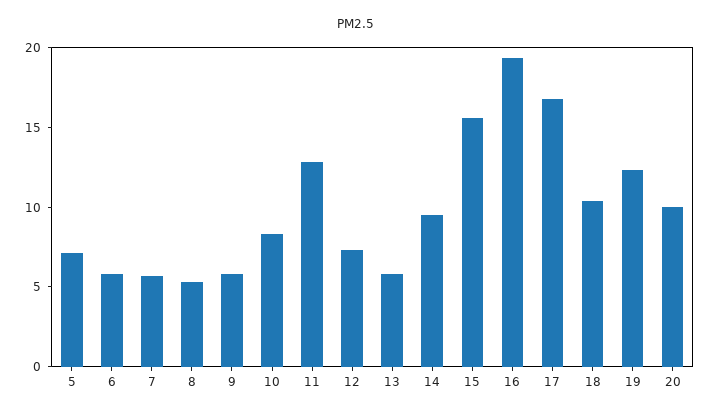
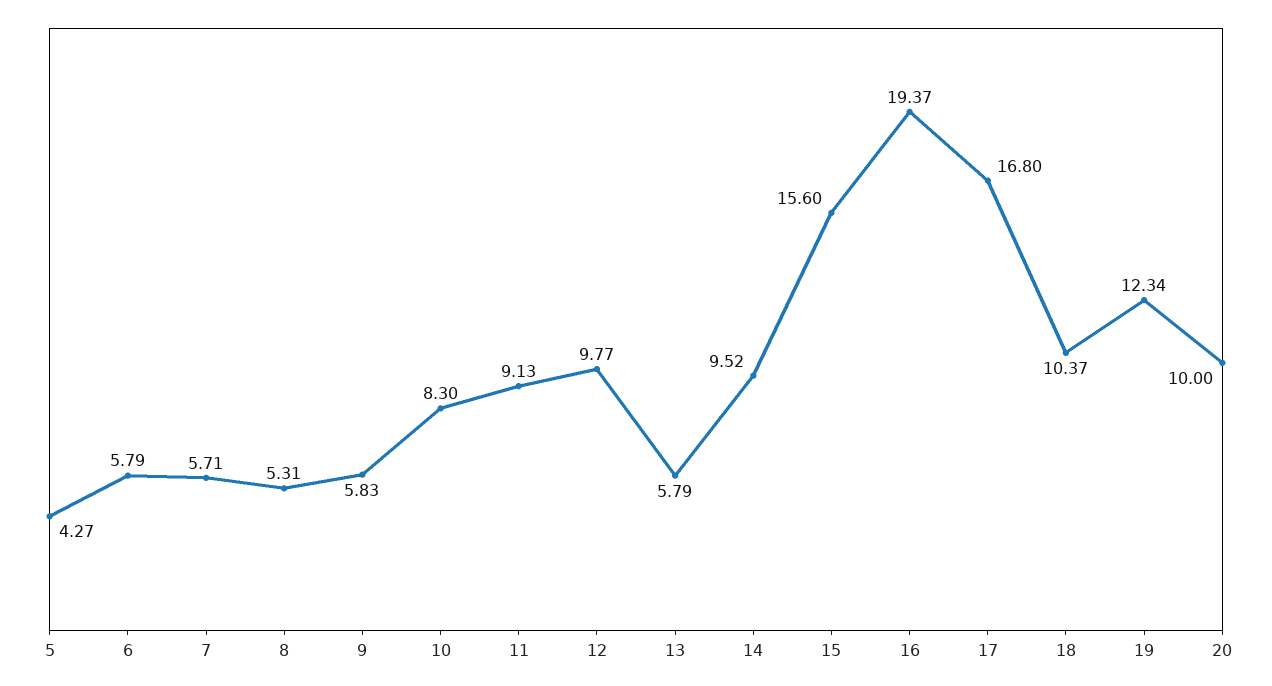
5: 7 -> 4.27
11: 13 -> 9.13
12: 7 -> 9.77

